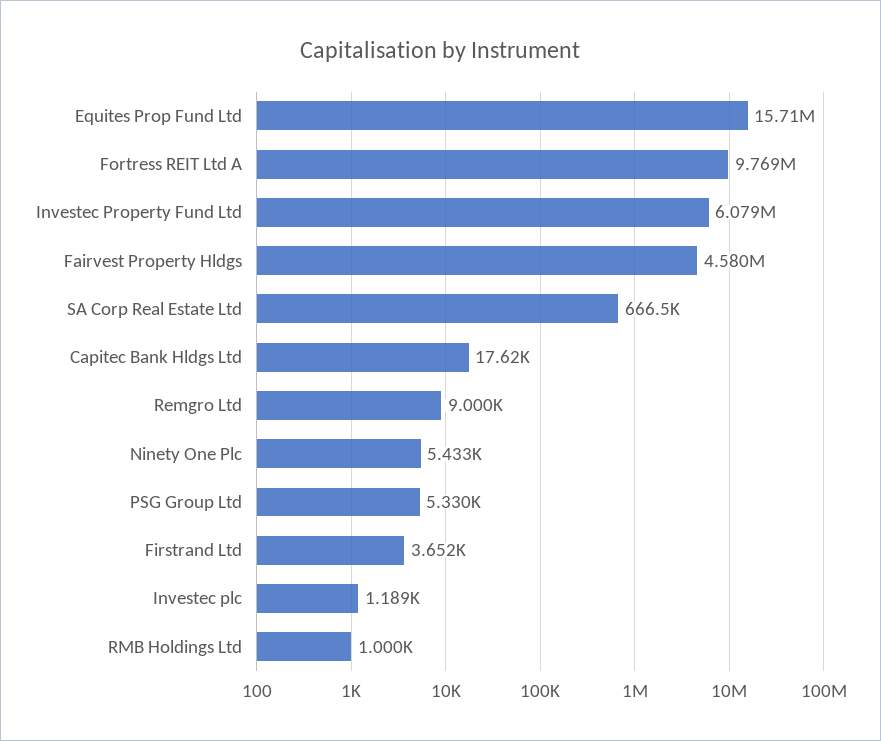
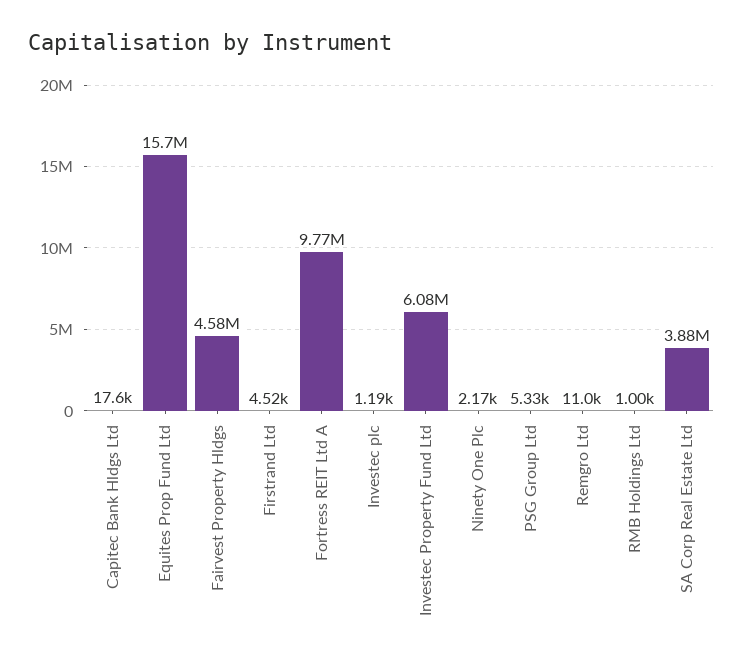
SA Corp Real Estate Ltd: 666500 -> 3880000
Remgro Ltd: 9000 -> 11000
Ninety One Plc: 5433 -> 2170
Firstrand Ltd: 3652 -> 4520

